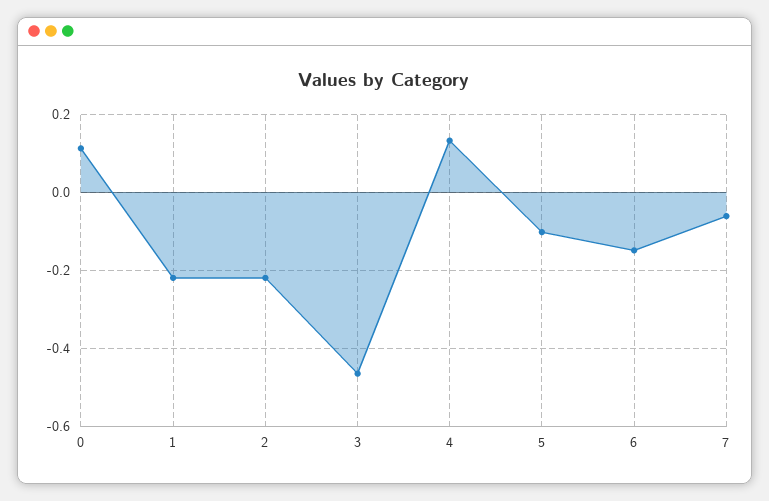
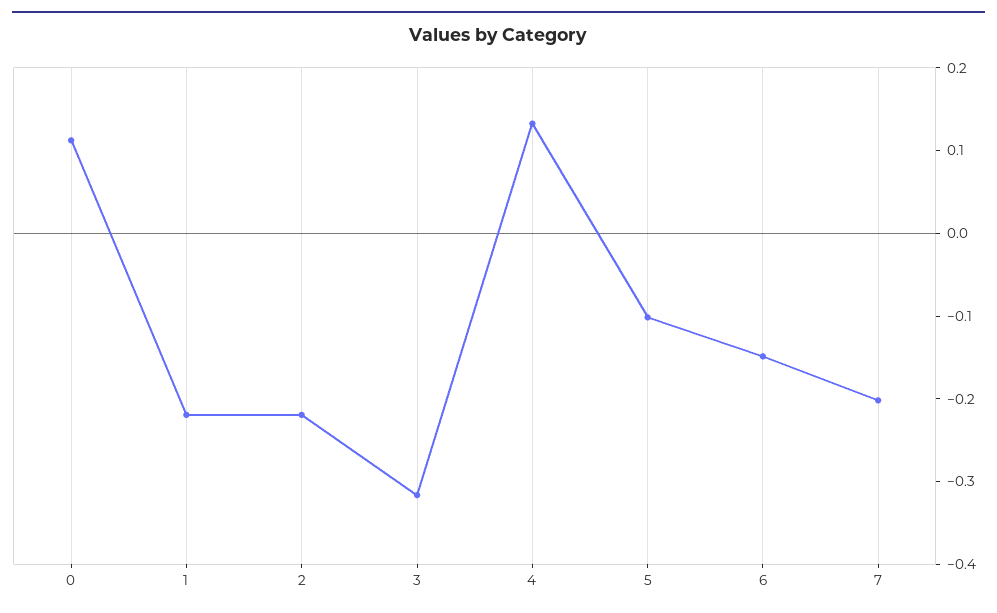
3: -0.46 -> -0.32
7: -0.06 -> -0.2

